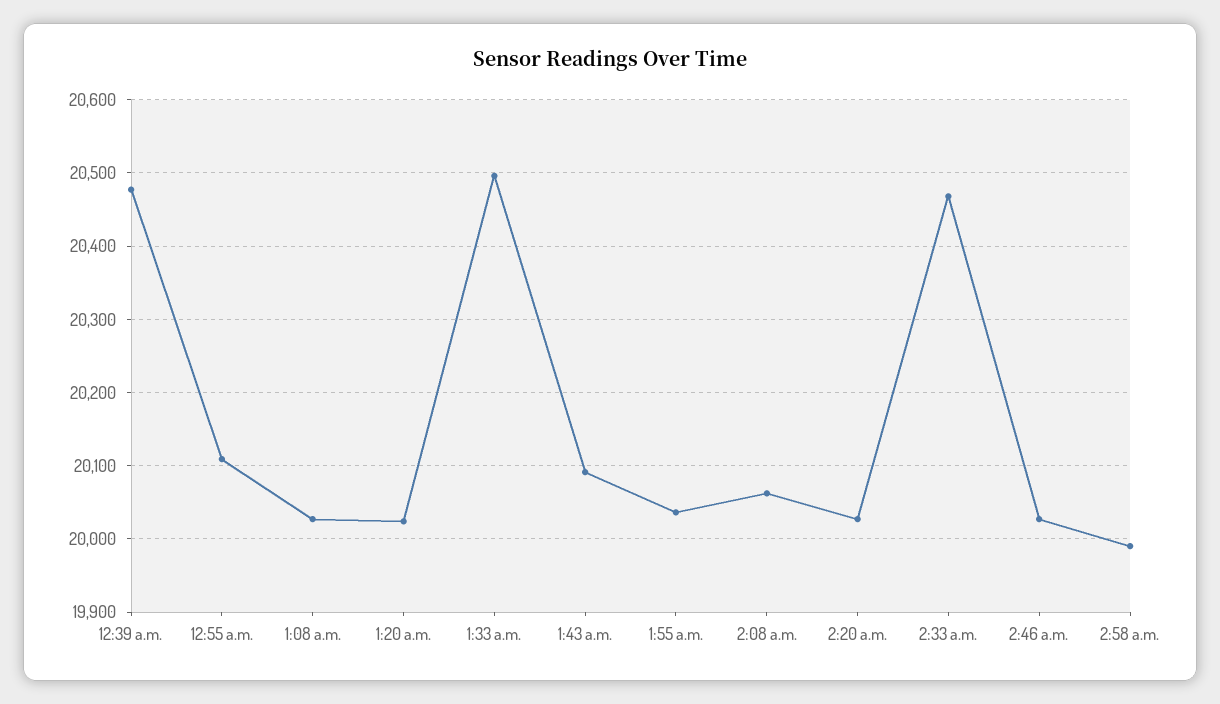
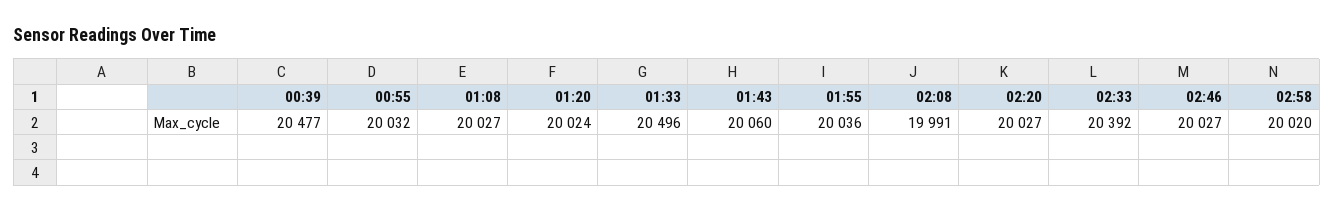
12:55 a.m.: 20110 -> 20032
1:43 a.m.: 20090 -> 20060
2:08 a.m.: 20060 -> 19991
2:33 a.m.: 20470 -> 20392
2:58 a.m.: 19990 -> 20020

